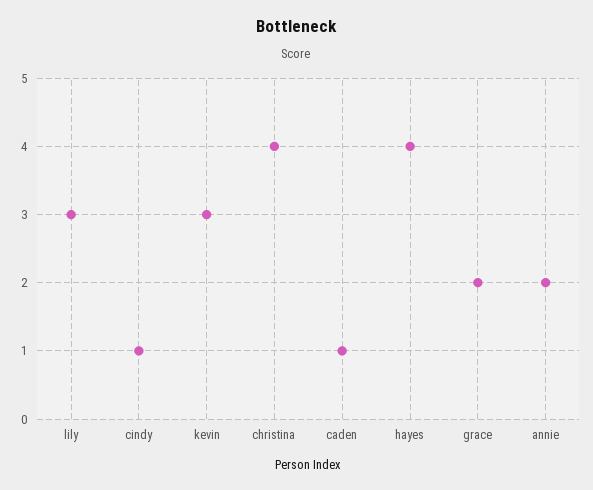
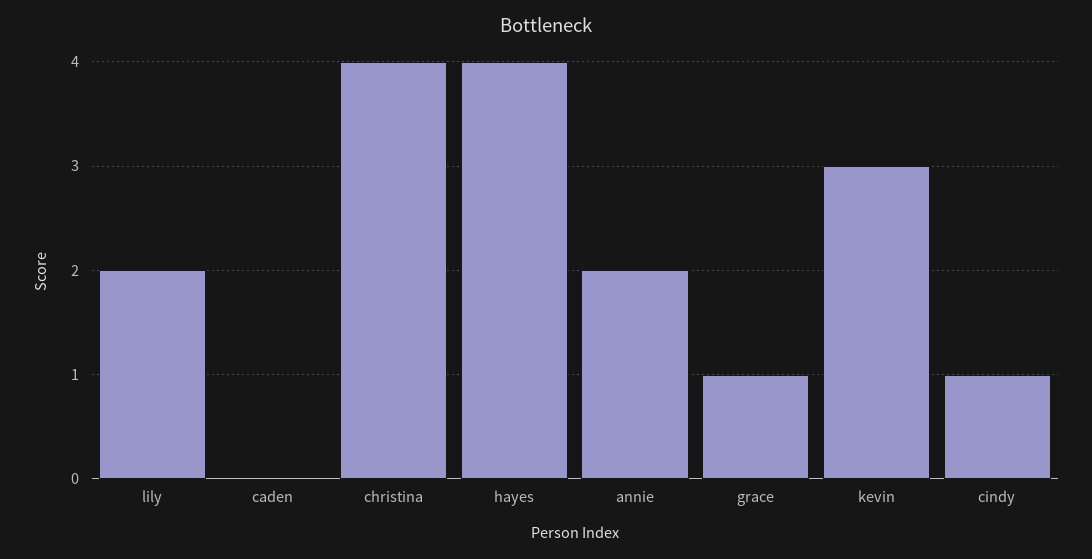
lily: 3 -> 2
caden: 1 -> 0
grace: 2 -> 1

